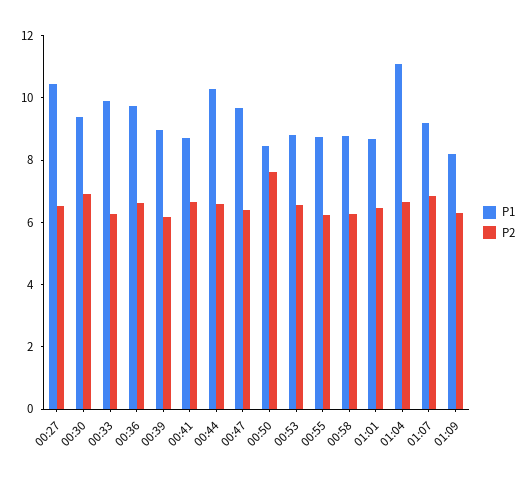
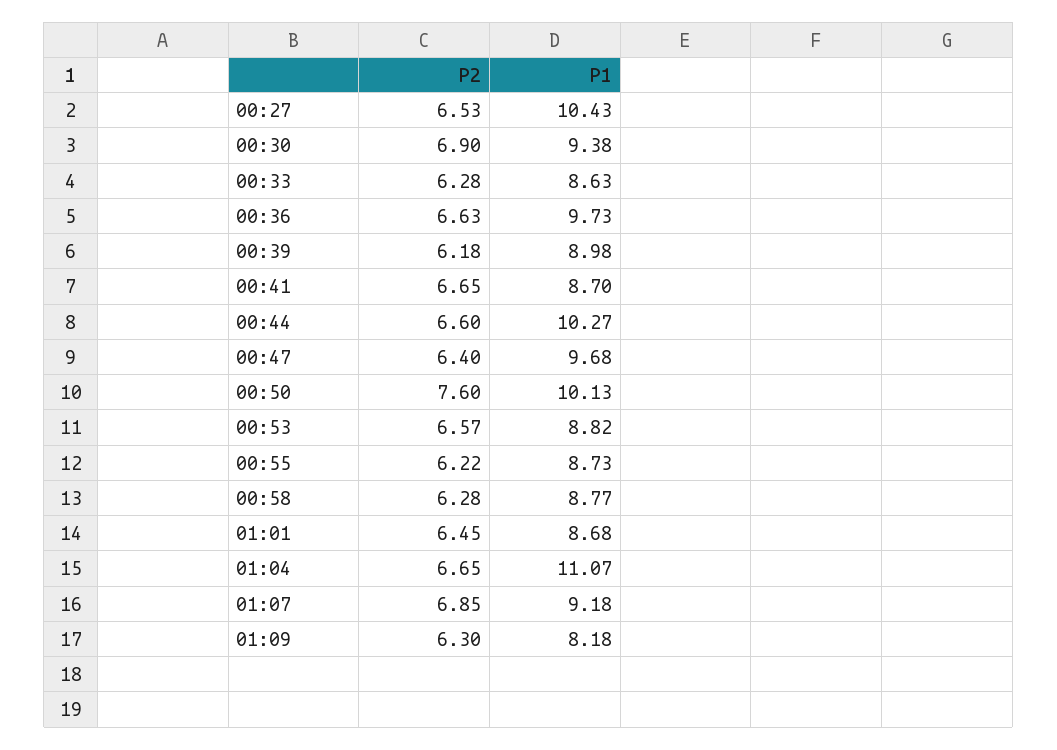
P1, 00:33: 10 -> 8.63
P1, 00:50: 8.5 -> 10.13

